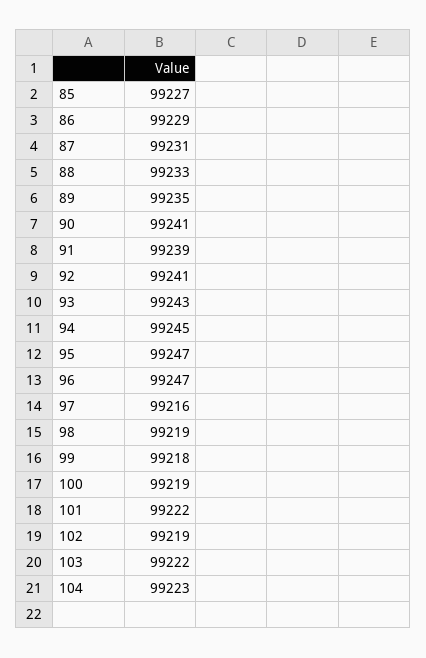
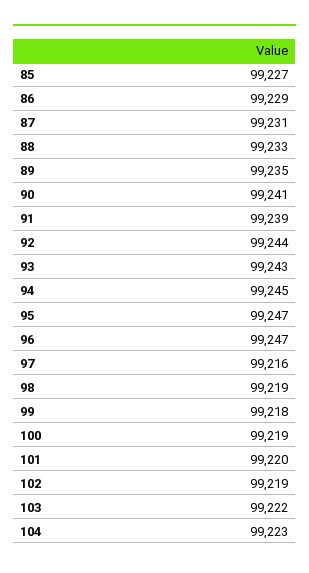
92: 99241 -> 99244
101: 99222 -> 99220

